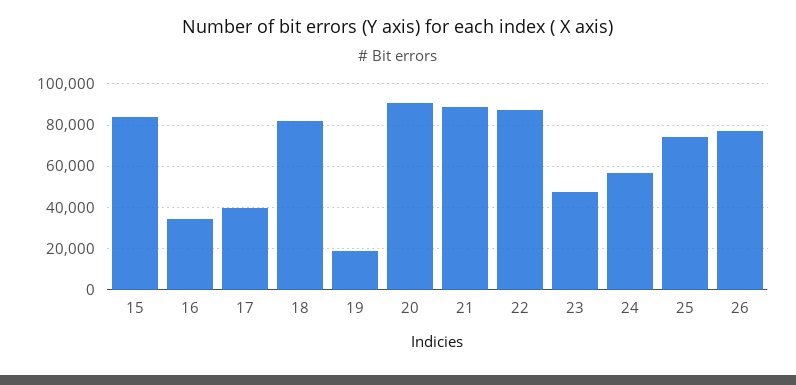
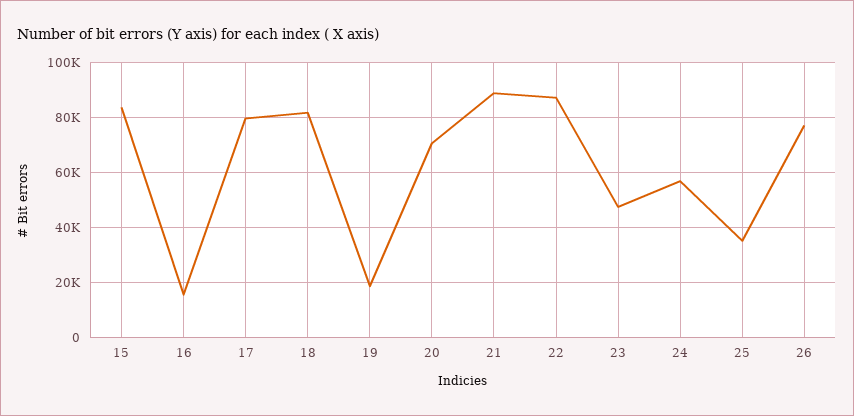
16: 35000 -> 15000
17: 40000 -> 80000
20: 90000 -> 70000
25: 75000 -> 35000

